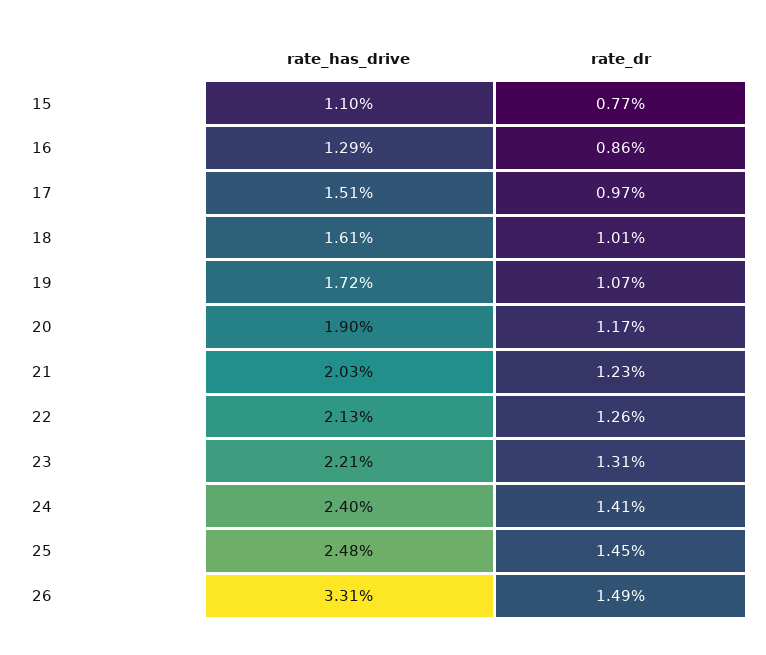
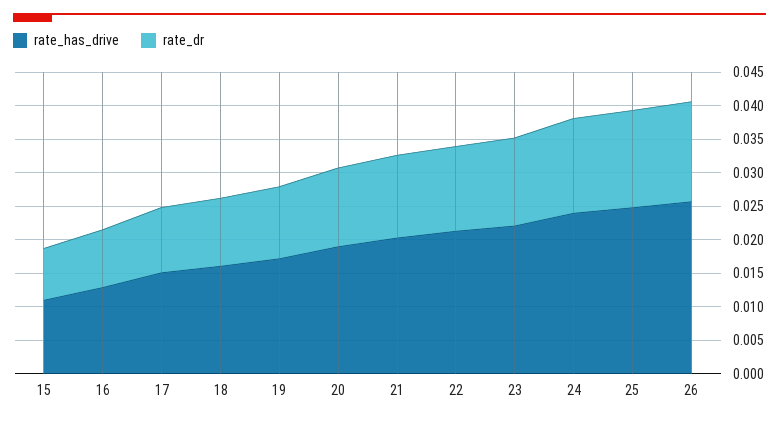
rate_has_drive, 26: 0.0331 -> 0.025

